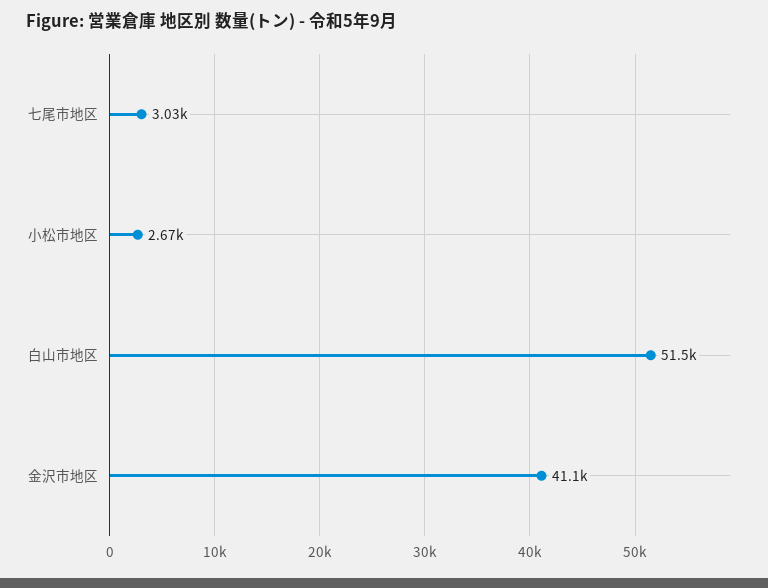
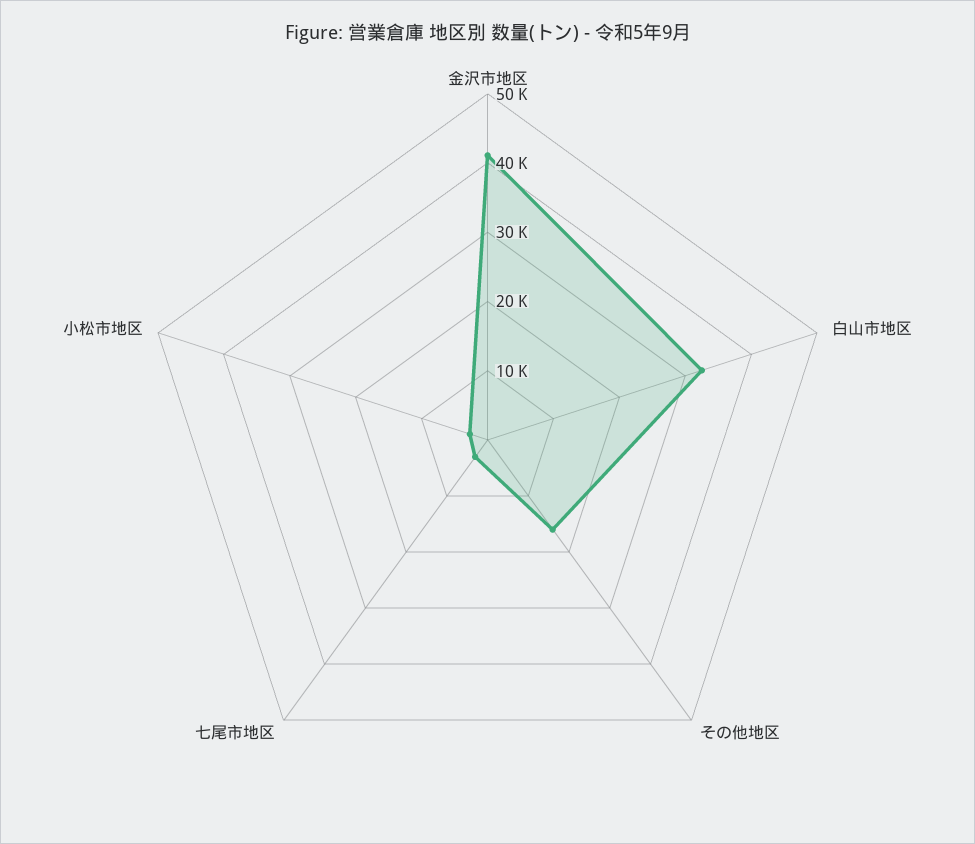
白山市地区: 51500 -> 32000
その他地区: none -> 16000

